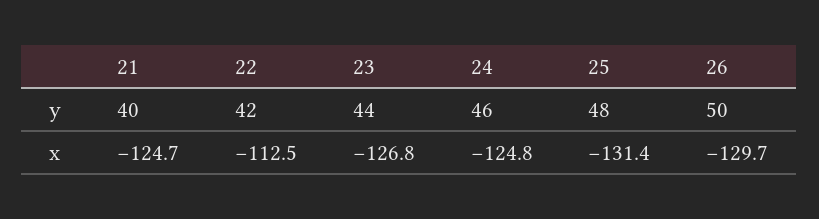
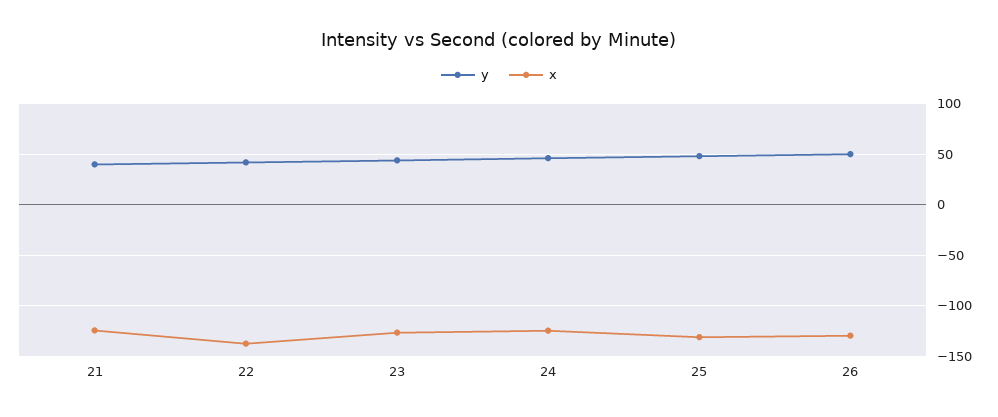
x, 22: -112.5 -> -140

